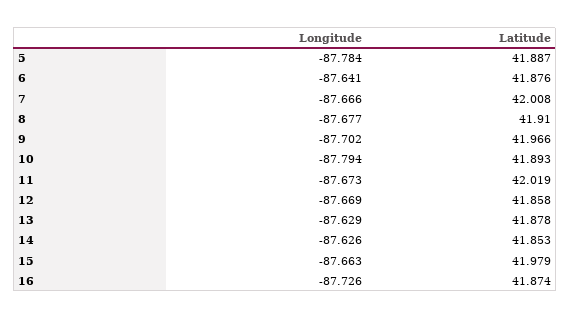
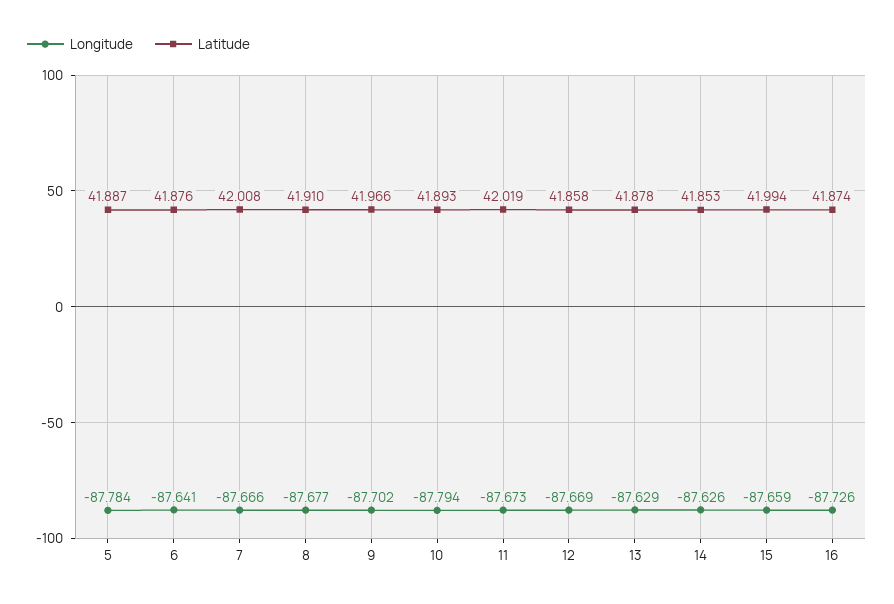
Longitude, 15: -87.663 -> -87.659
Latitude, 15: 41.979 -> 41.994

